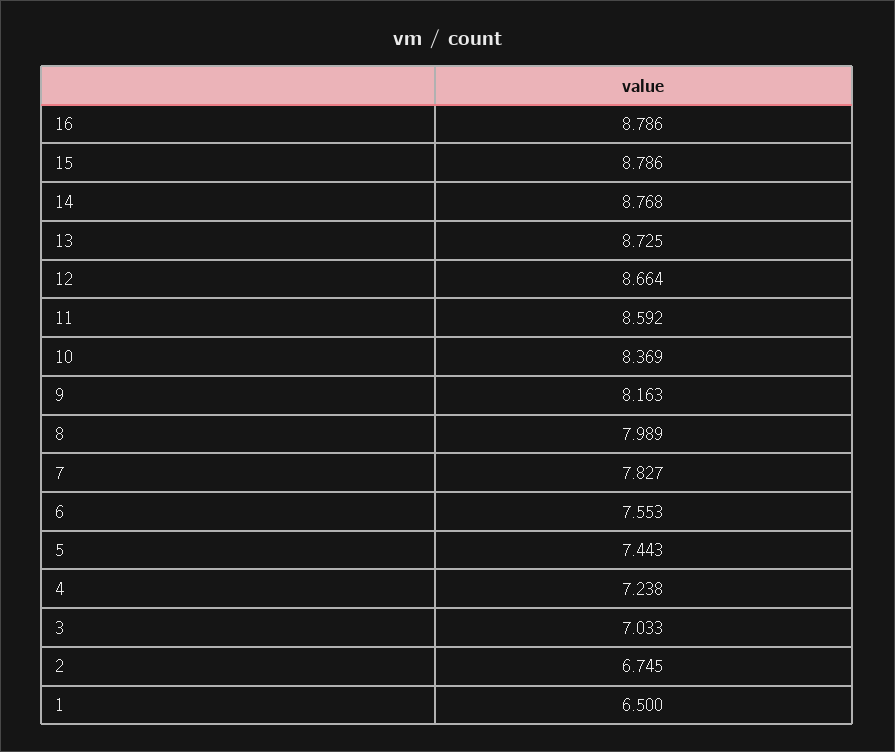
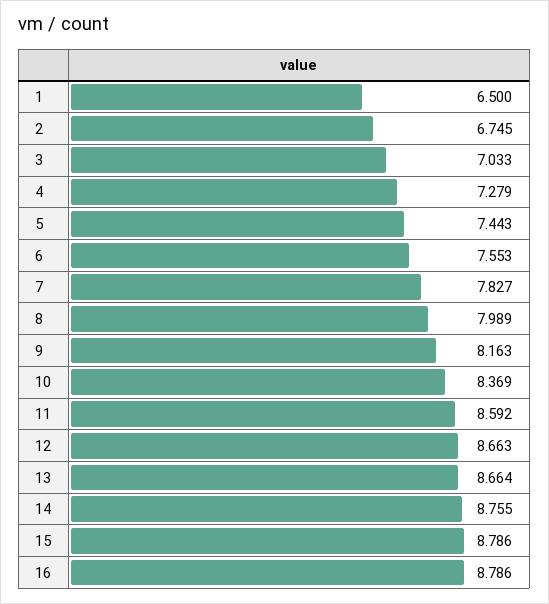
14: 8.768 -> 8.755
13: 8.725 -> 8.664
12: 8.664 -> 8.663
4: 7.238 -> 7.279

